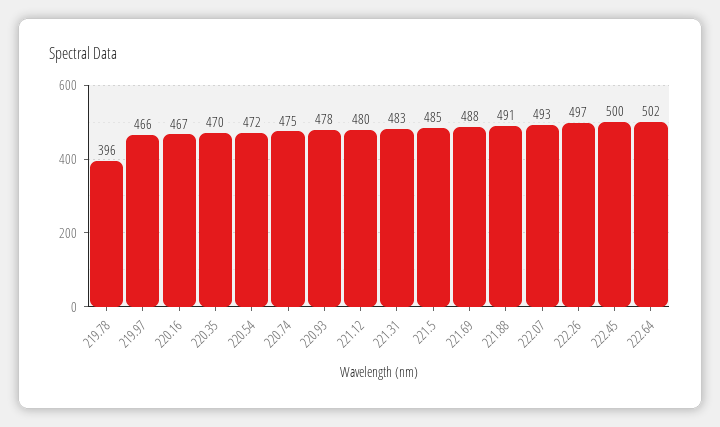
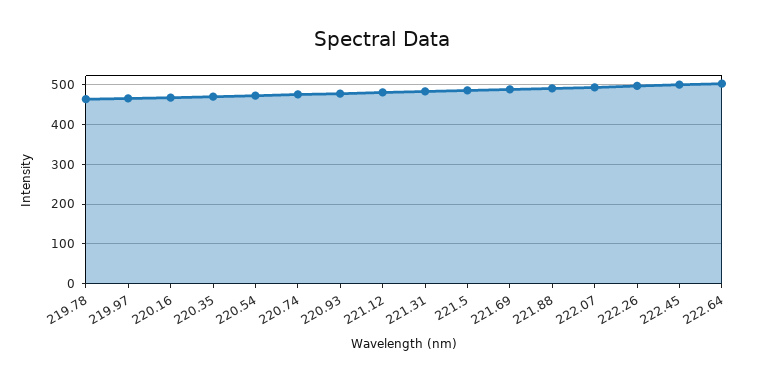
219.78: 396 -> 460

